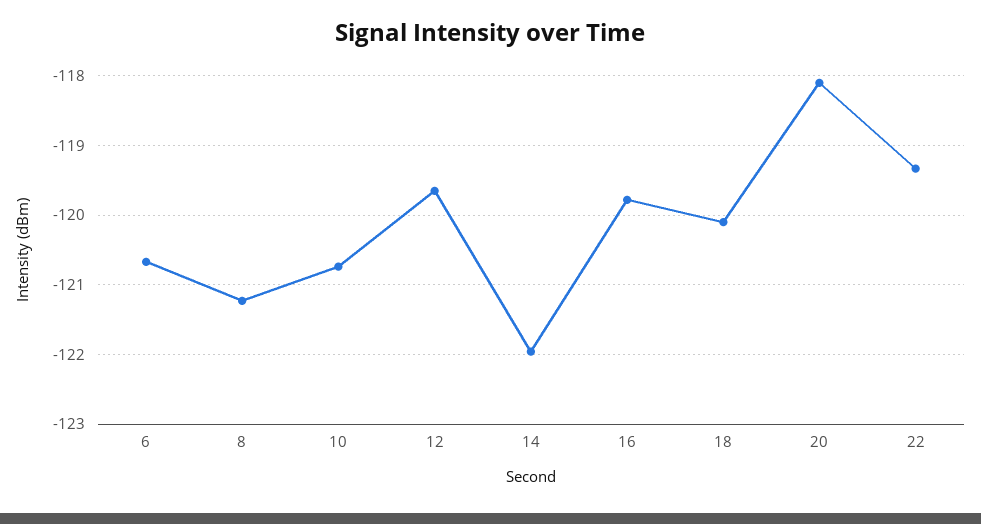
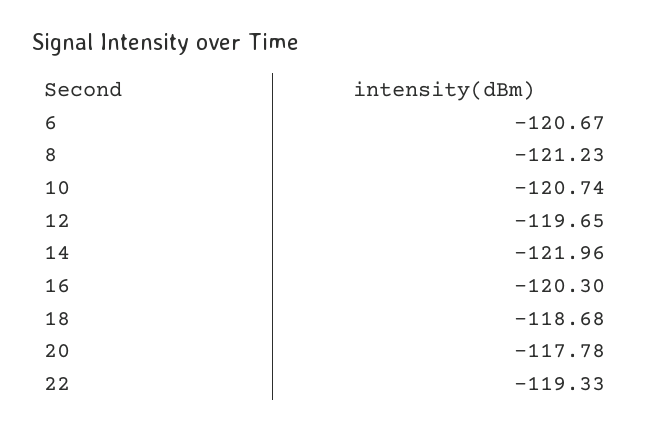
16: -119.8 -> -120.3
18: -120.1 -> -118.68
20: -118.1 -> -117.78

